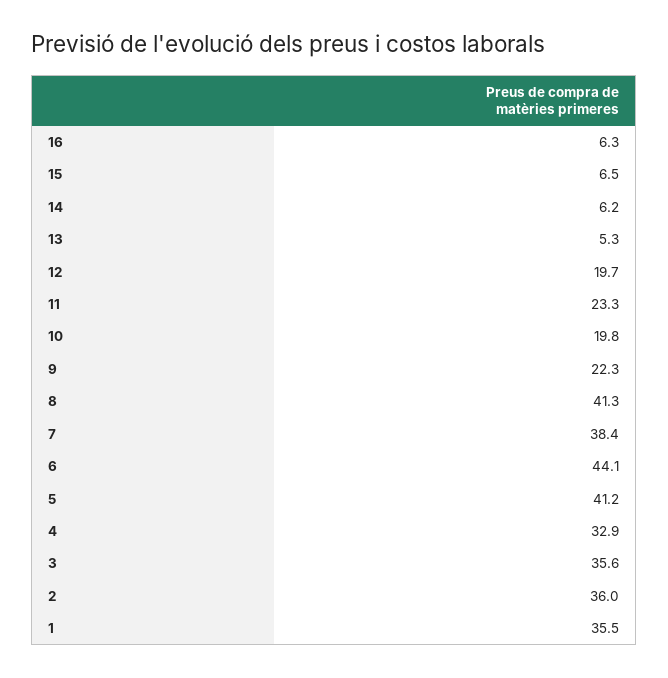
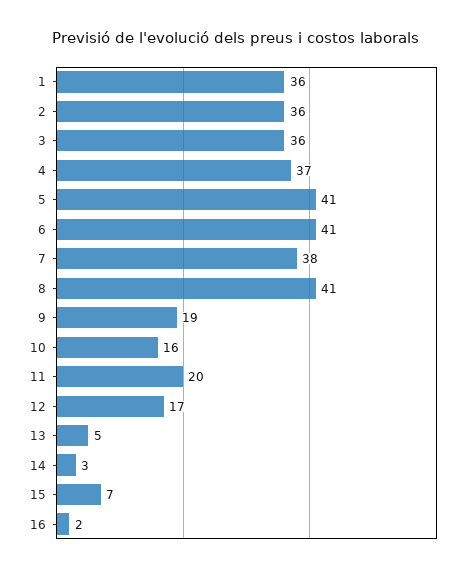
16: 6.3 -> 2
14: 6.2 -> 3
12: 19.7 -> 17
11: 23.3 -> 20
10: 19.8 -> 16
9: 22.3 -> 19
6: 44.1 -> 41
4: 32.9 -> 37

